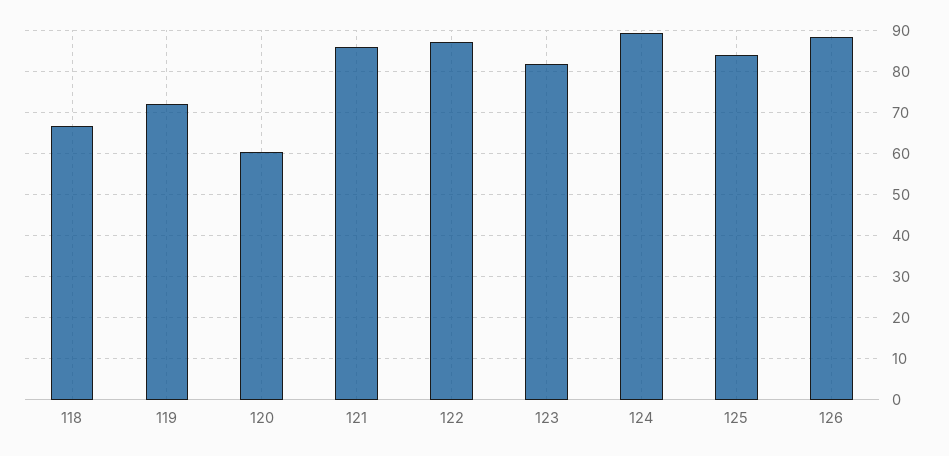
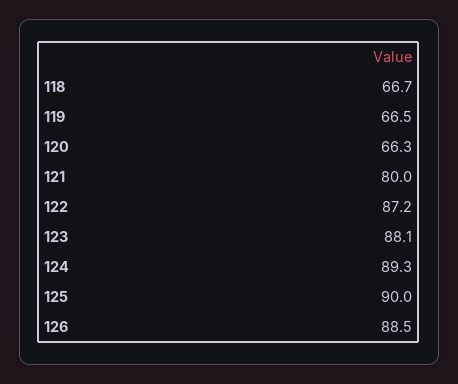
119: 72 -> 66.5
120: 60 -> 66.3
121: 86 -> 80
123: 82 -> 88.1
125: 84 -> 90

